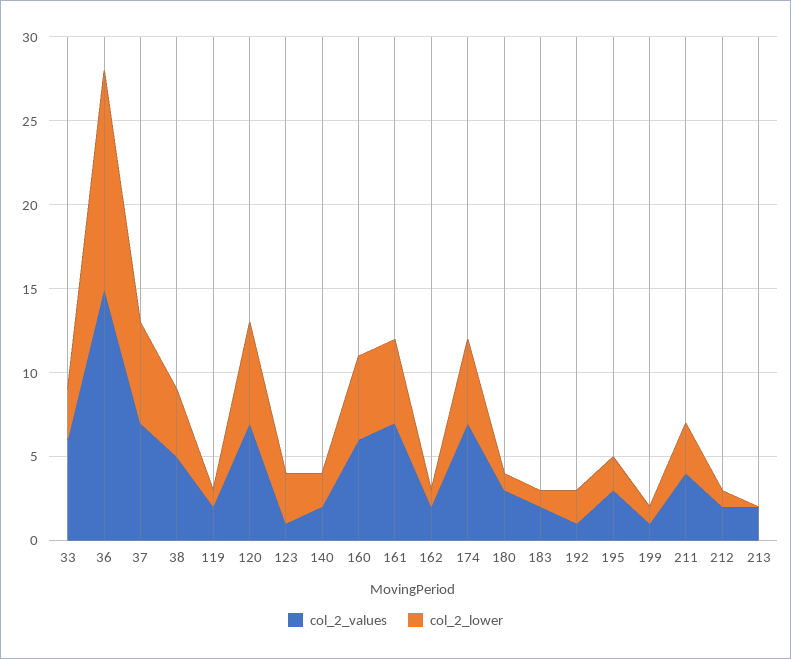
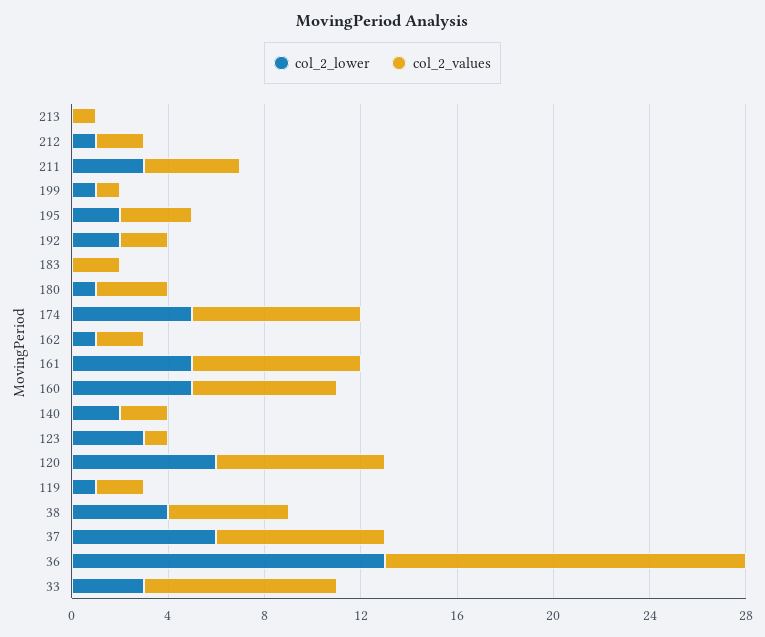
col_2_values, 33: 6 -> 8
col_2_lower, 183: 1 -> 0
col_2_values, 192: 1 -> 2
col_2_values, 213: 2 -> 1

